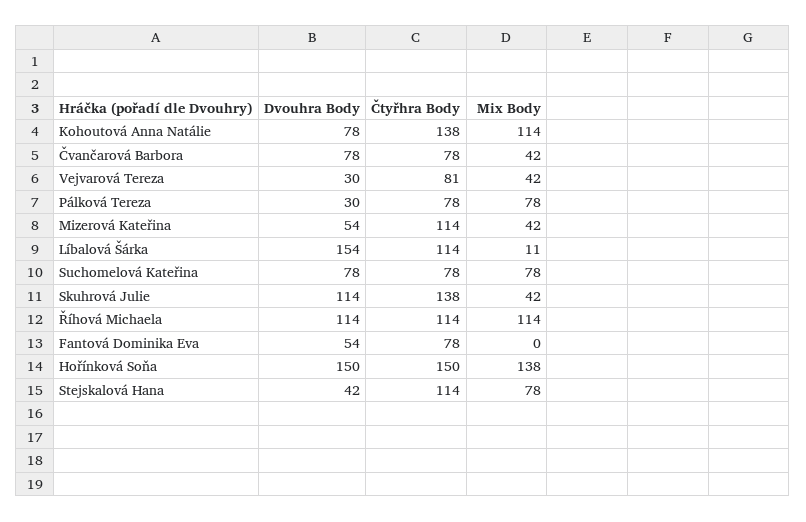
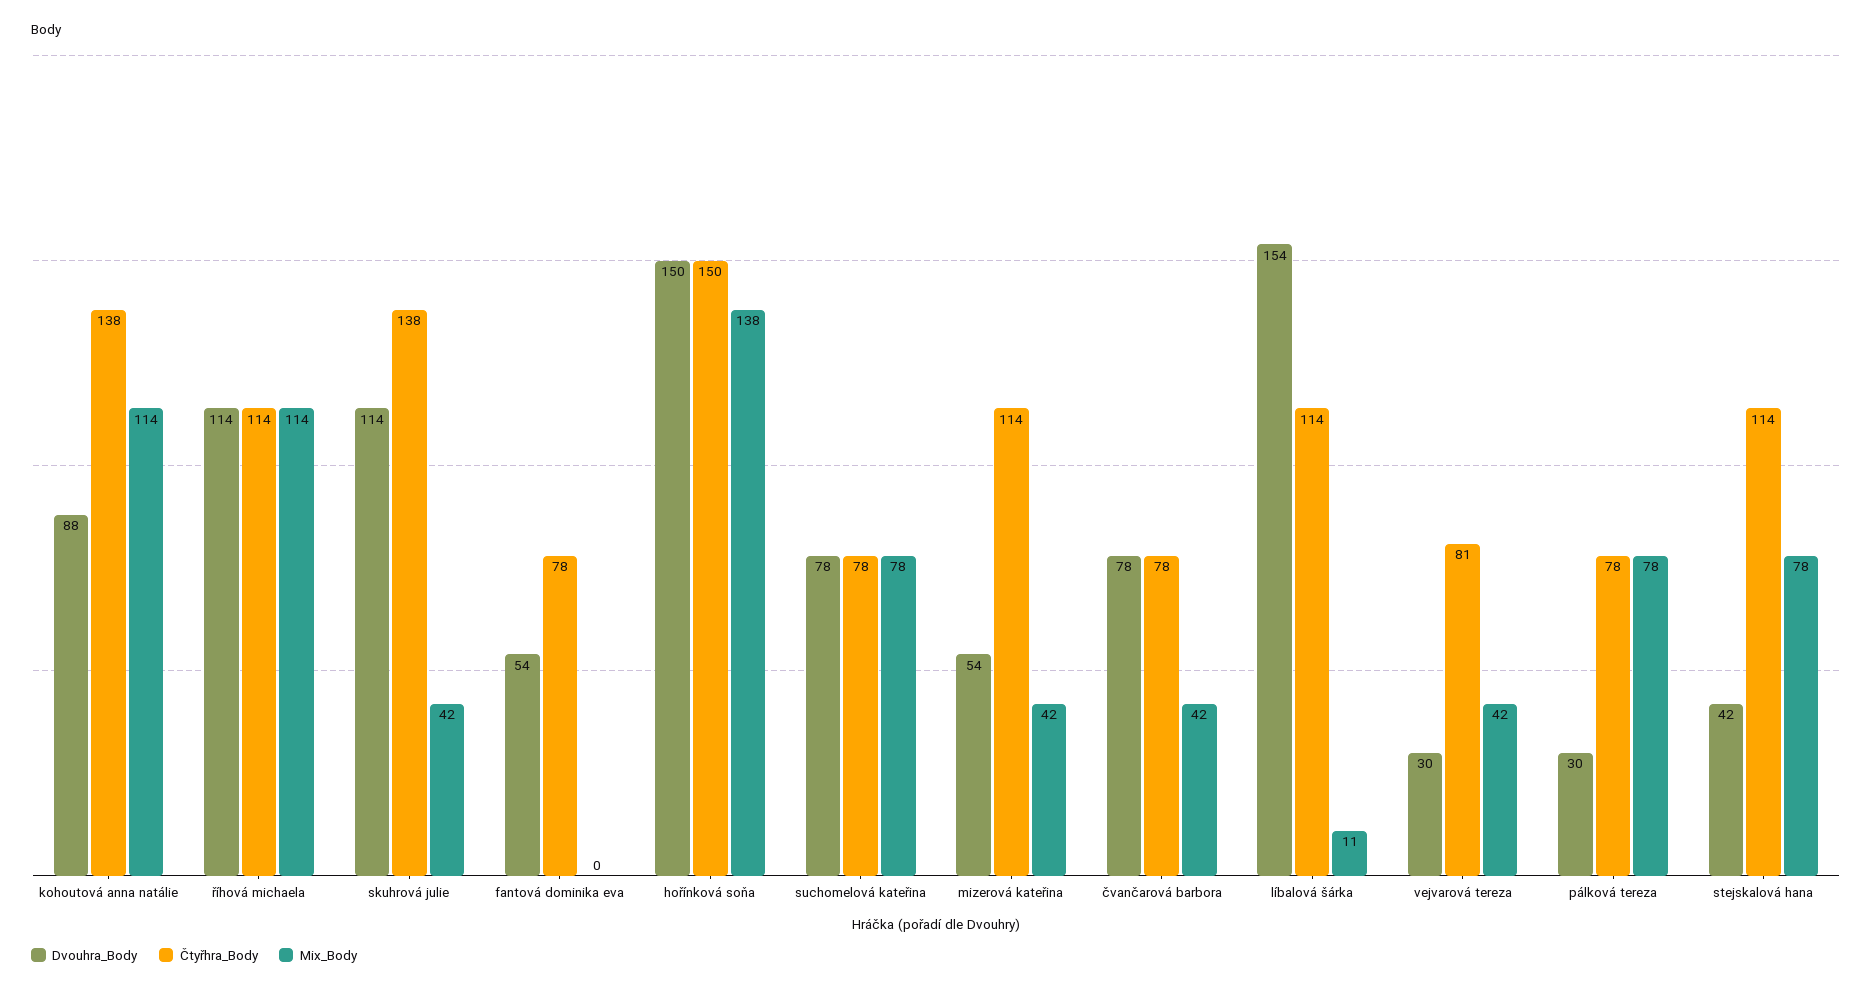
Dvouhra Body, Kohoutová Anna Natálie: 78 -> 88

